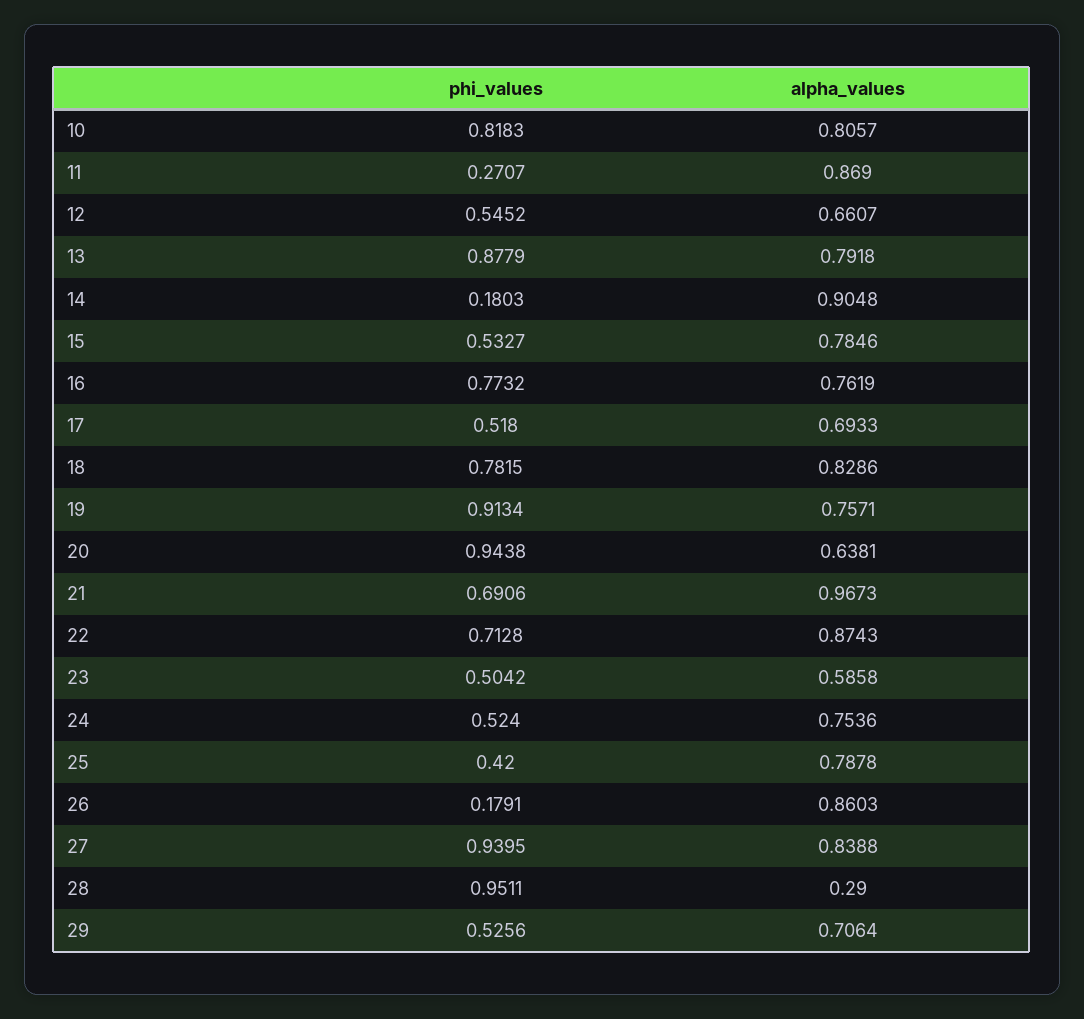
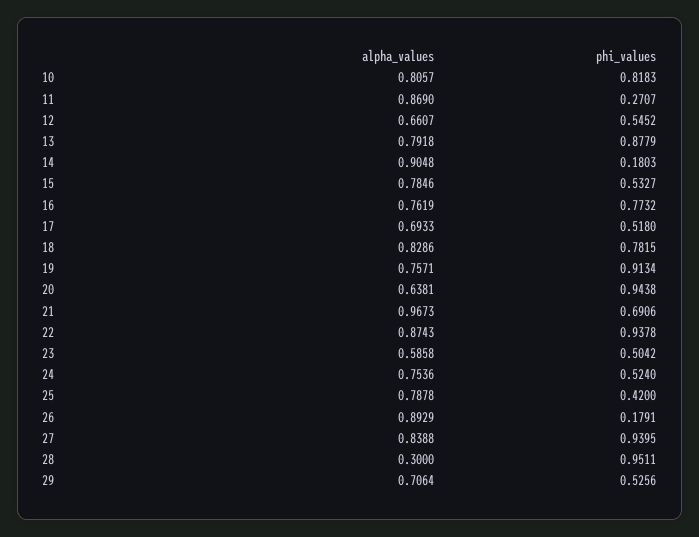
phi_values, 22: 0.7128 -> 0.9378
alpha_values, 26: 0.8603 -> 0.8929
alpha_values, 28: 0.29 -> 0.3

